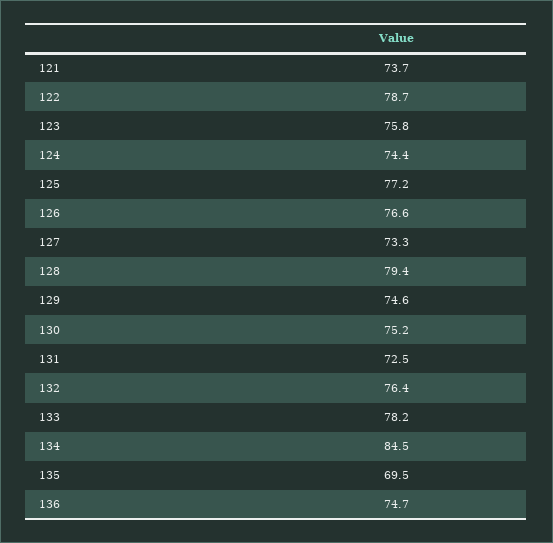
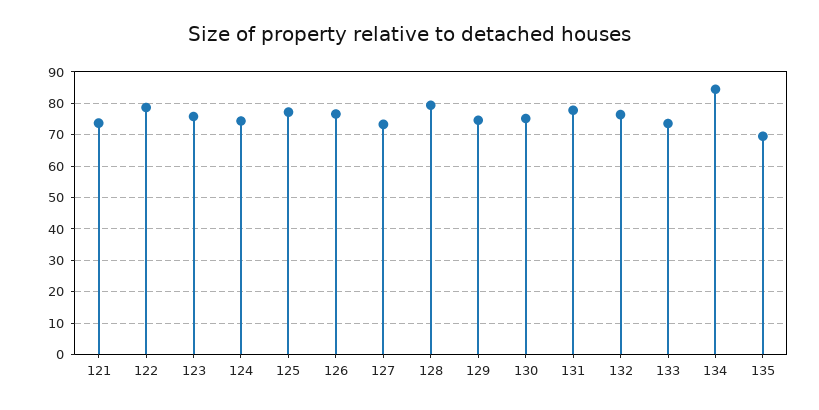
131: 72.5 -> 78
133: 78.2 -> 74
136: 74.7 -> none

